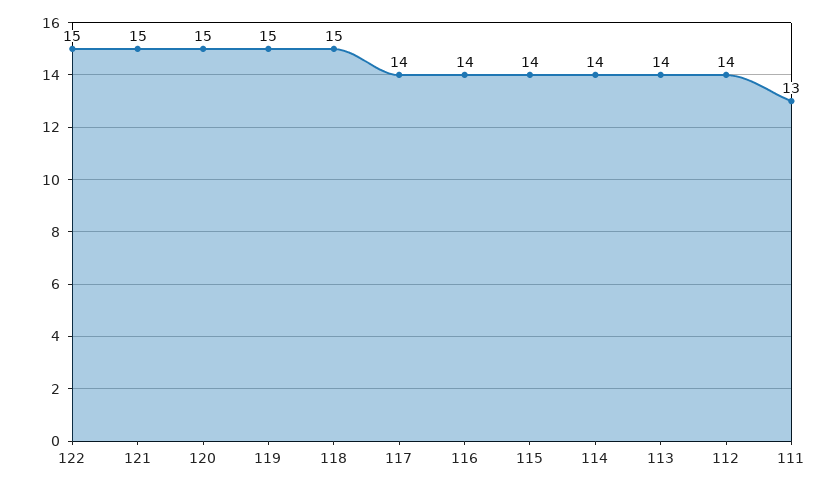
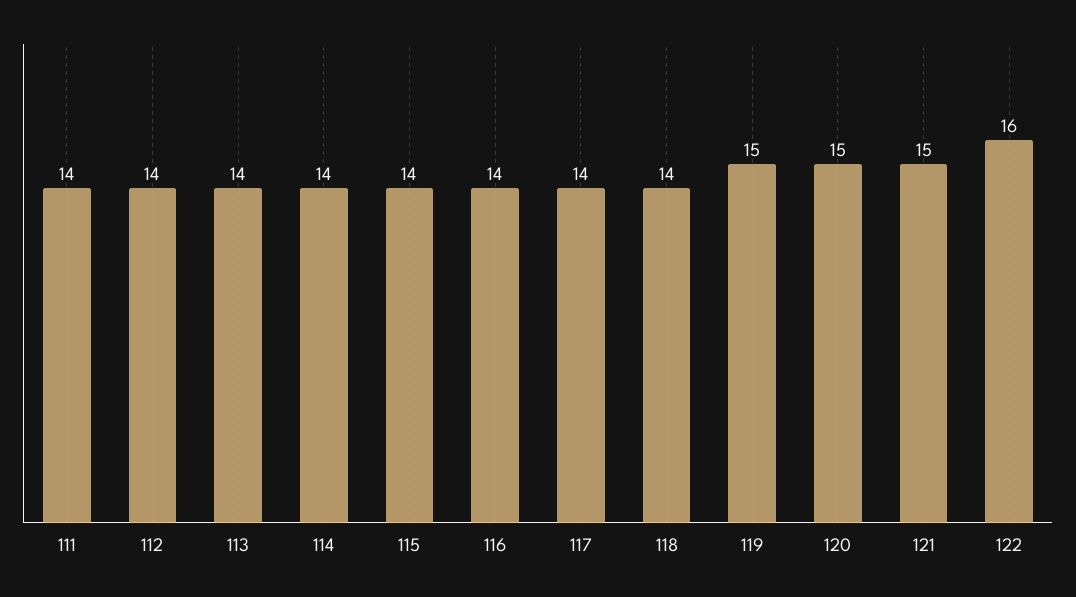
122: 15 -> 16
118: 15 -> 14
111: 13 -> 14

